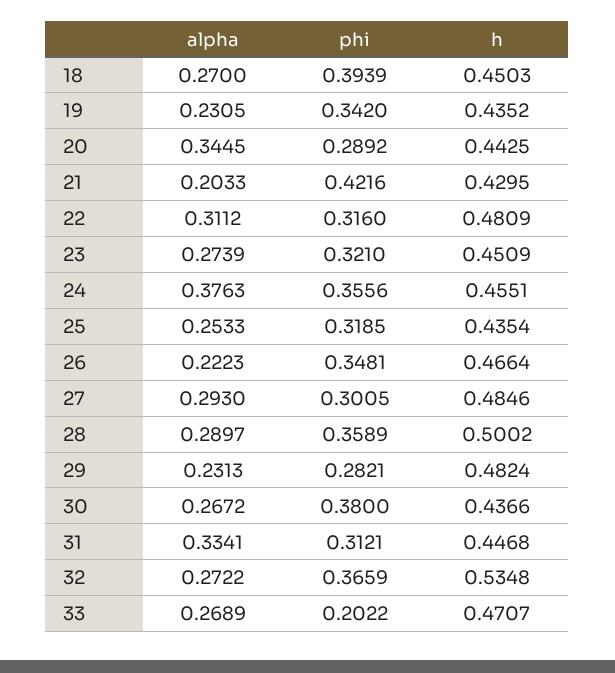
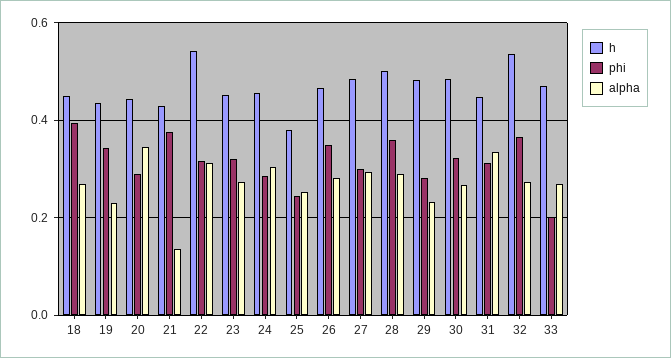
alpha, 21: 0.2033 -> 0.14
phi, 21: 0.4216 -> 0.38
h, 22: 0.4809 -> 0.54
alpha, 24: 0.3763 -> 0.3
phi, 24: 0.3556 -> 0.28
phi, 25: 0.3185 -> 0.24
h, 25: 0.4354 -> 0.38
alpha, 26: 0.2223 -> 0.28
phi, 30: 0.38 -> 0.32
h, 30: 0.4366 -> 0.48

